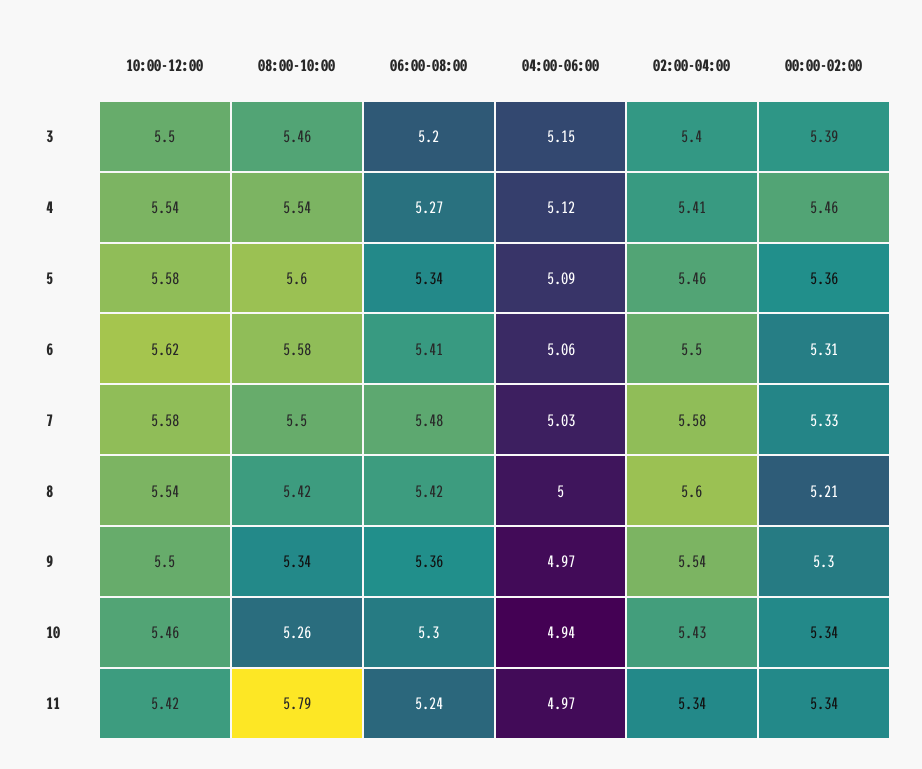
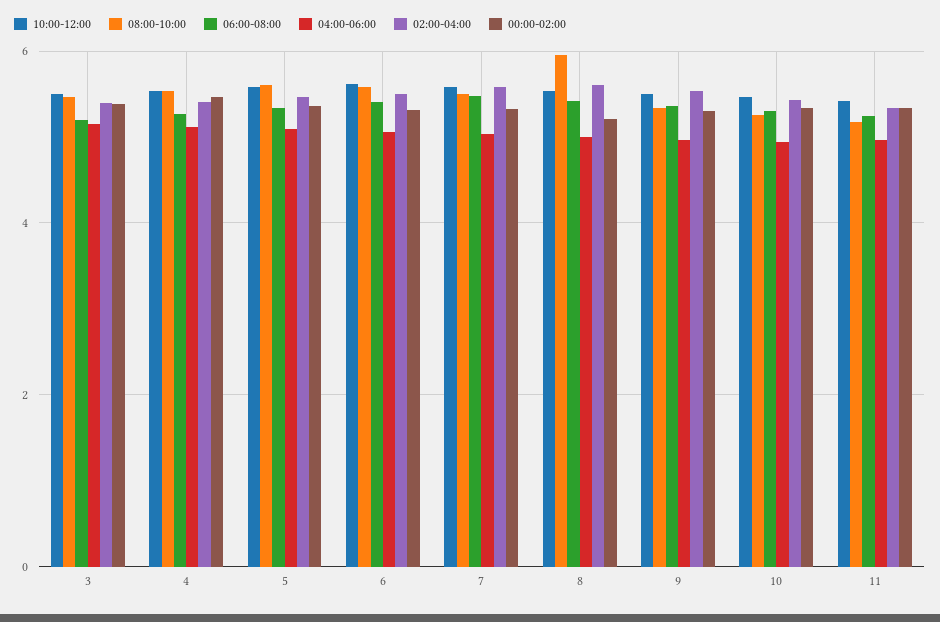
08:00-10:00, 8: 5.42 -> 6
08:00-10:00, 11: 5.79 -> 5.2

